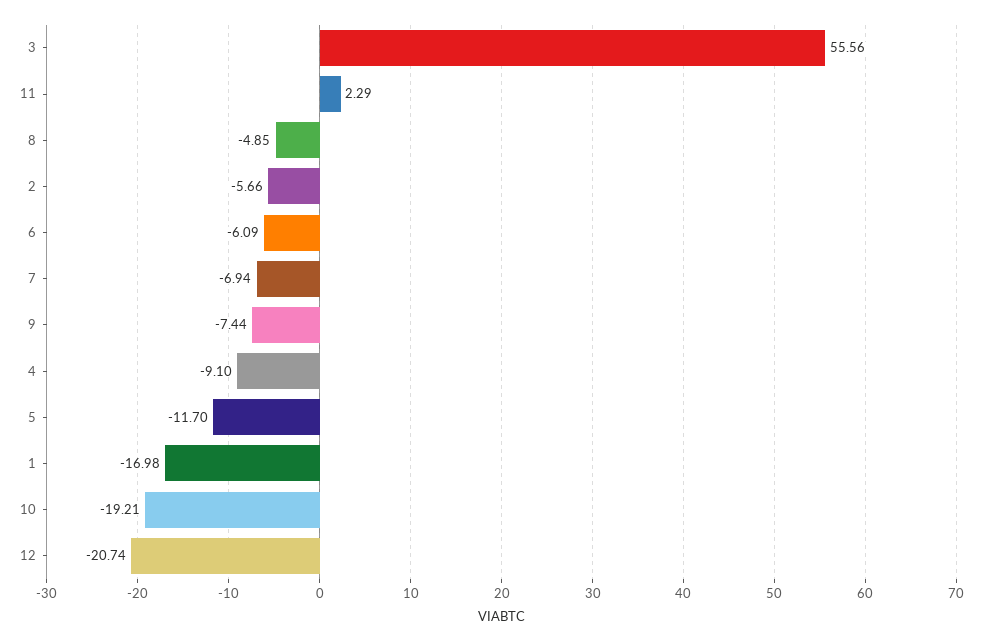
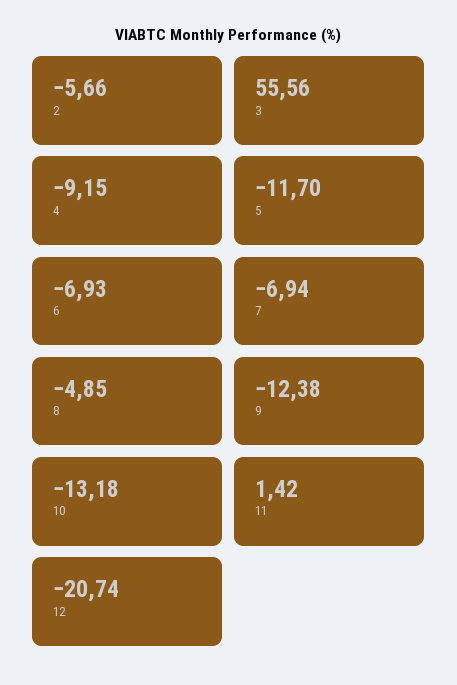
11: 2.29 -> 1.42
6: -6.09 -> -6.93
9: -7.44 -> -12.38
4: -9.1 -> -9.15
1: -16.98 -> none
10: -19.21 -> -13.18

